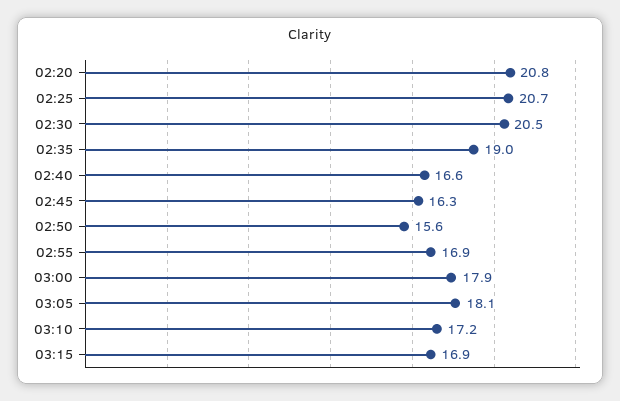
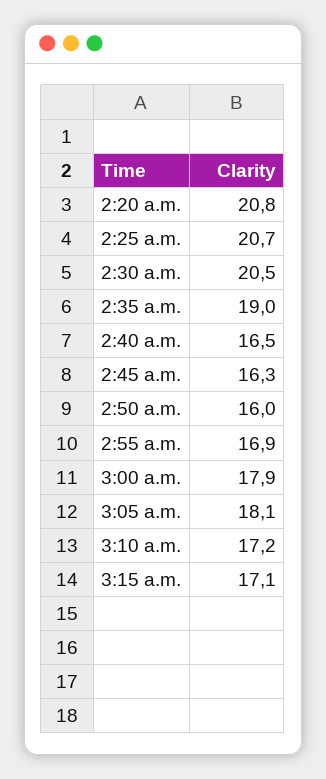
02:40: 16.6 -> 16.5
02:50: 15.6 -> 16
03:15: 16.9 -> 17.1

